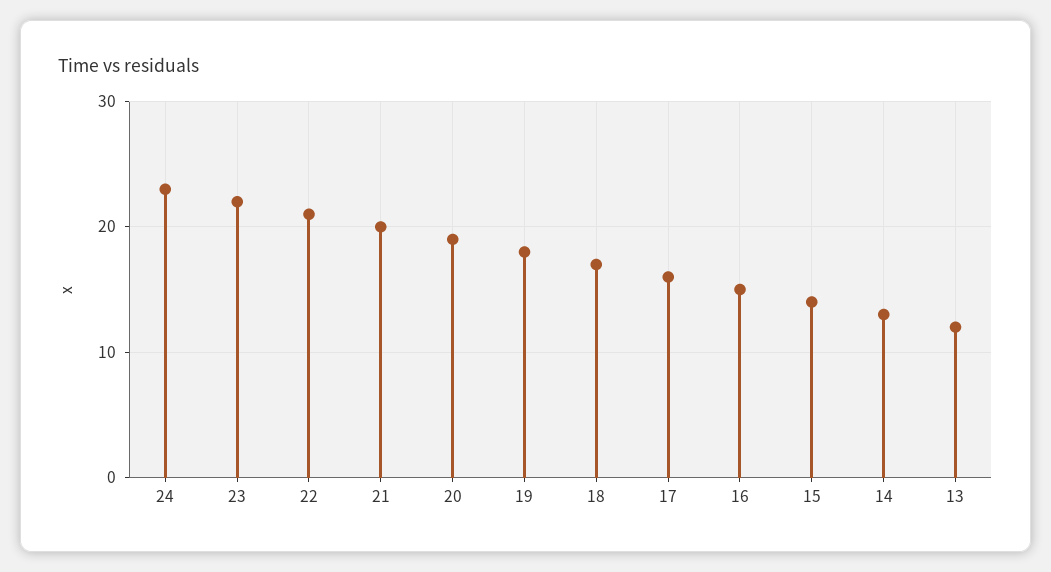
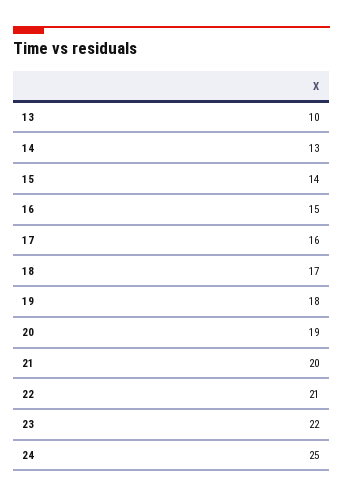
24: 23 -> 25
13: 12 -> 10

